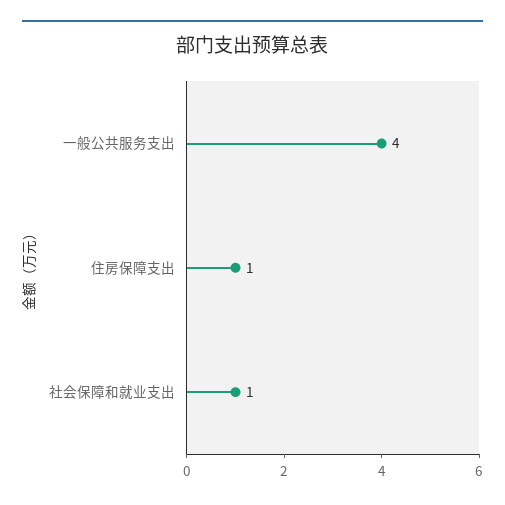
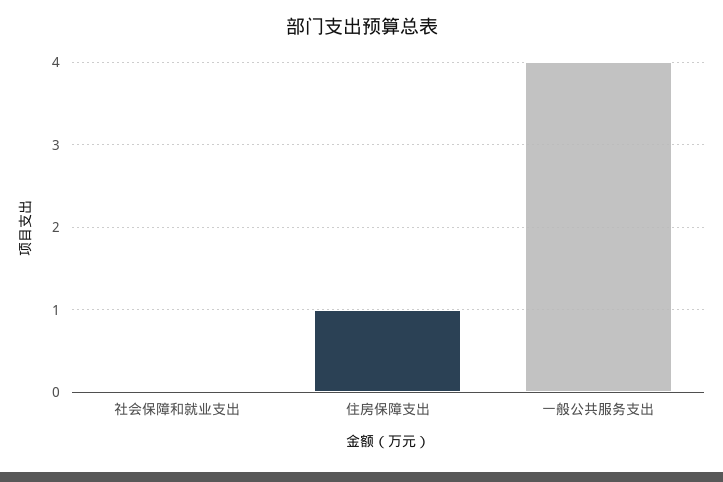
社会保障和就业支出: 1 -> 0

